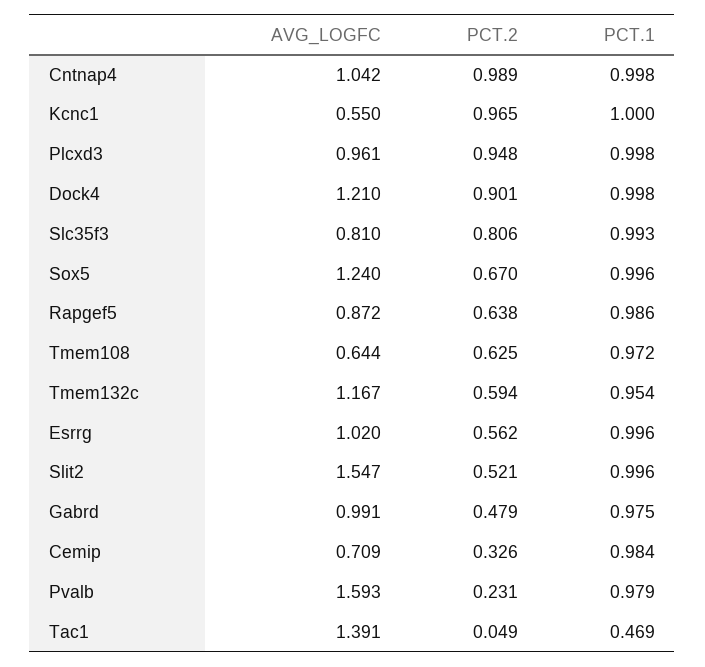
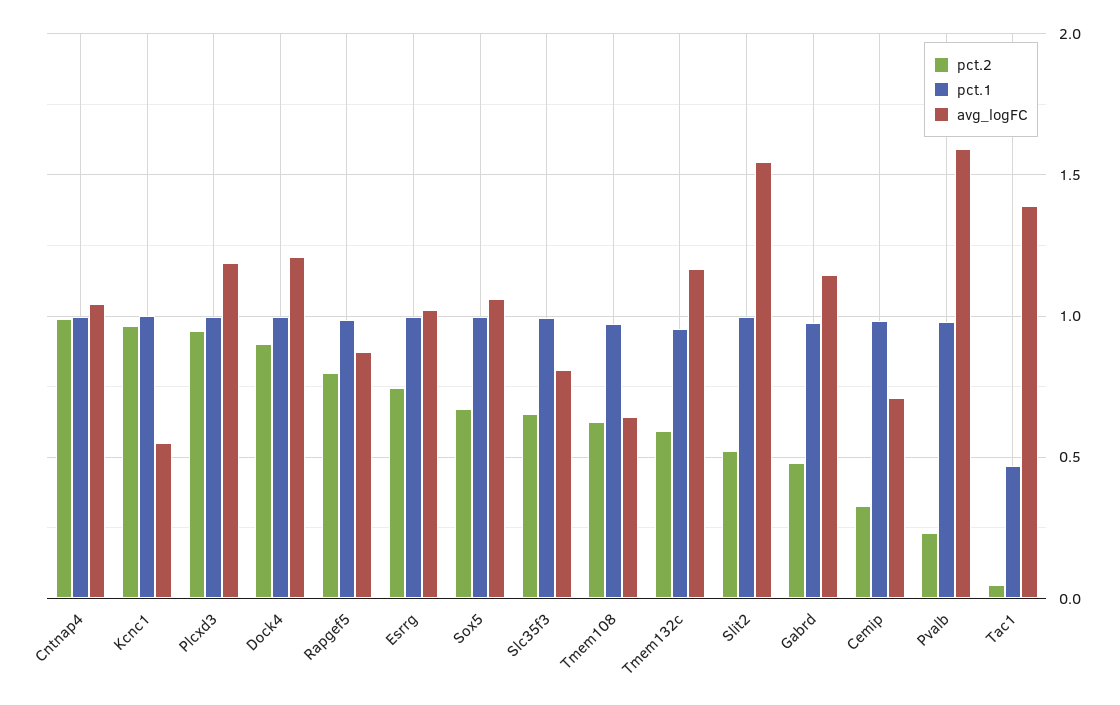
AVG_LOGFC, Plcxd3: 0.961 -> 1.2
PCT.2, Slc35f3: 0.806 -> 0.65
AVG_LOGFC, Sox5: 1.24 -> 1.05
PCT.2, Rapgef5: 0.638 -> 0.8
PCT.2, Esrrg: 0.562 -> 0.75
AVG_LOGFC, Gabrd: 0.991 -> 1.15

